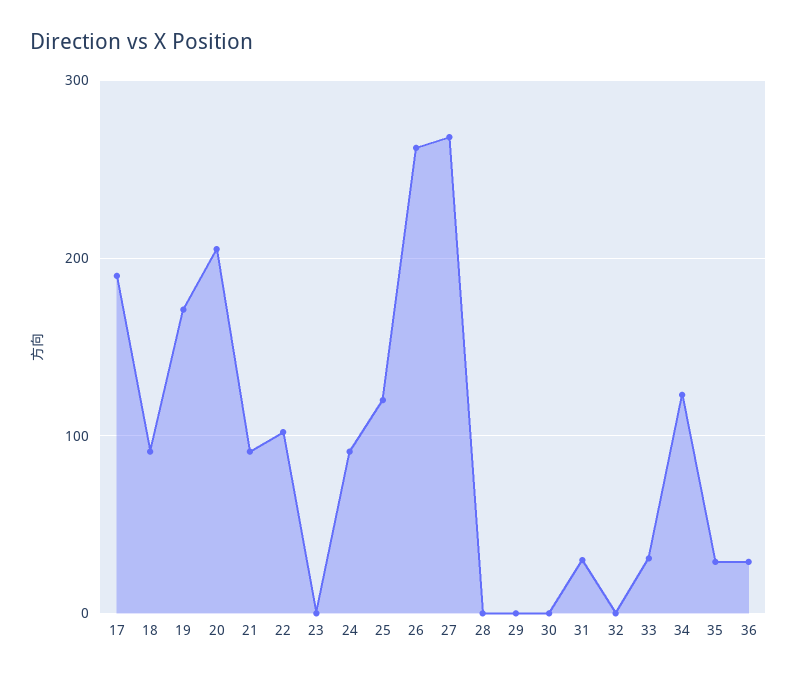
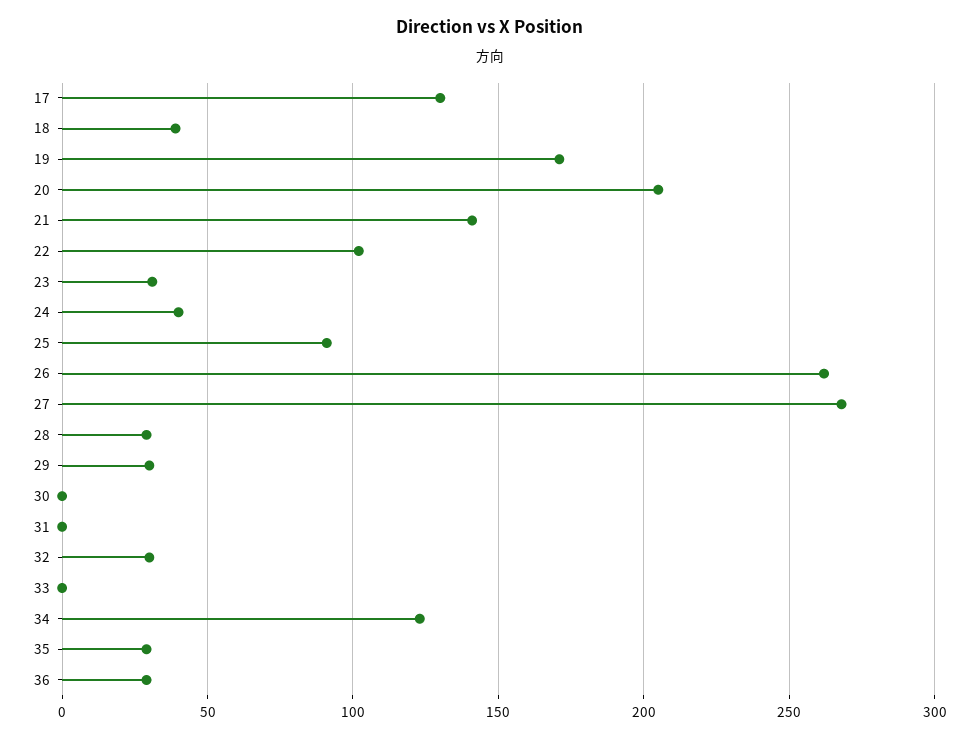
17: 190 -> 130
18: 90 -> 40
21: 90 -> 140
23: 0 -> 30
24: 90 -> 40
25: 120 -> 90
28: 0 -> 30
29: 0 -> 30
31: 30 -> 0
32: 0 -> 30
33: 30 -> 0

